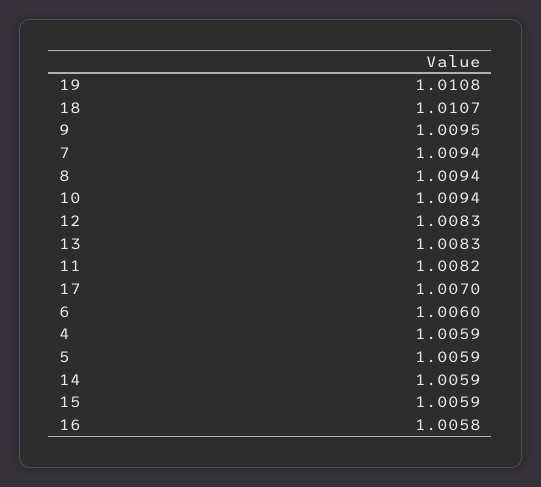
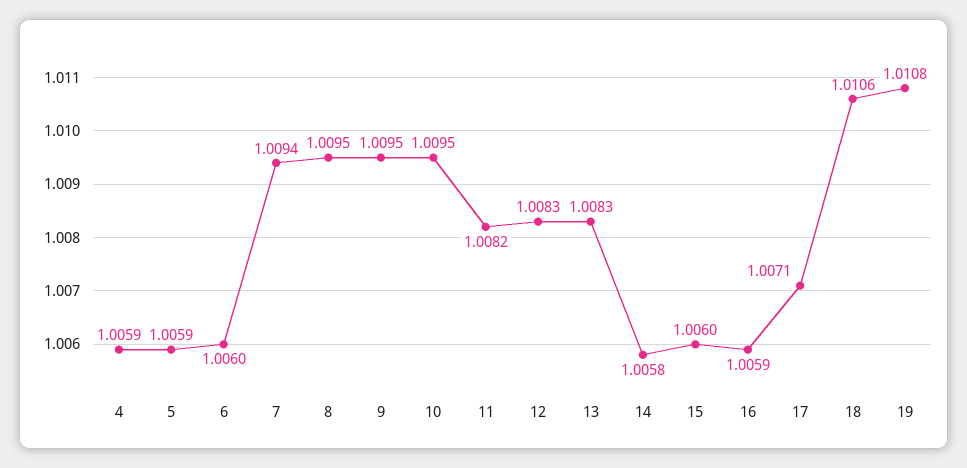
18: 1.0107 -> 1.0106
8: 1.0094 -> 1.0095
10: 1.0094 -> 1.0095
17: 1.007 -> 1.0071
14: 1.0059 -> 1.0058
15: 1.0059 -> 1.006
16: 1.0058 -> 1.0059

